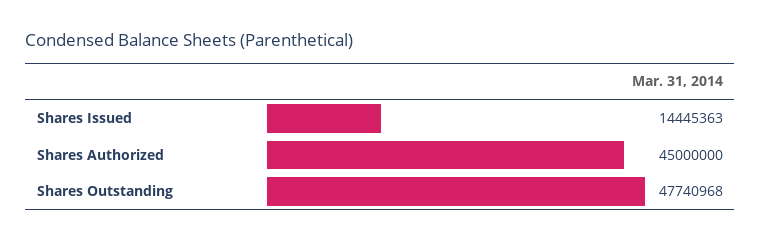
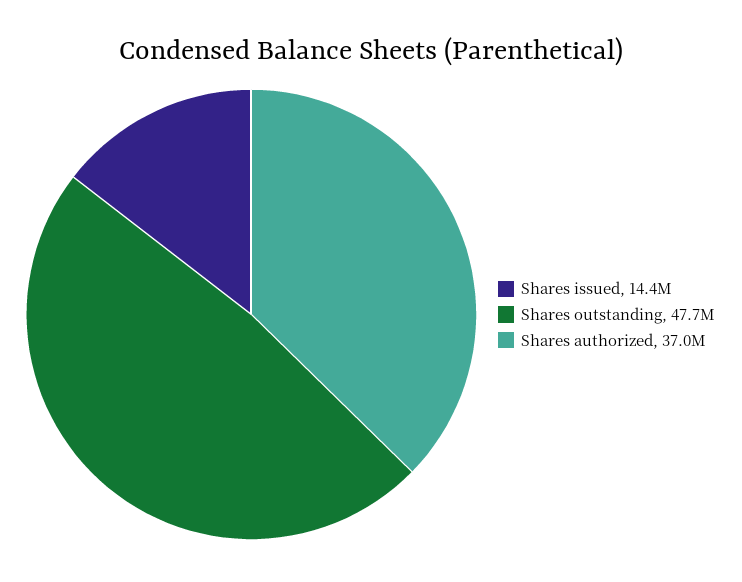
Shares Authorized: 45000000 -> 37000000

